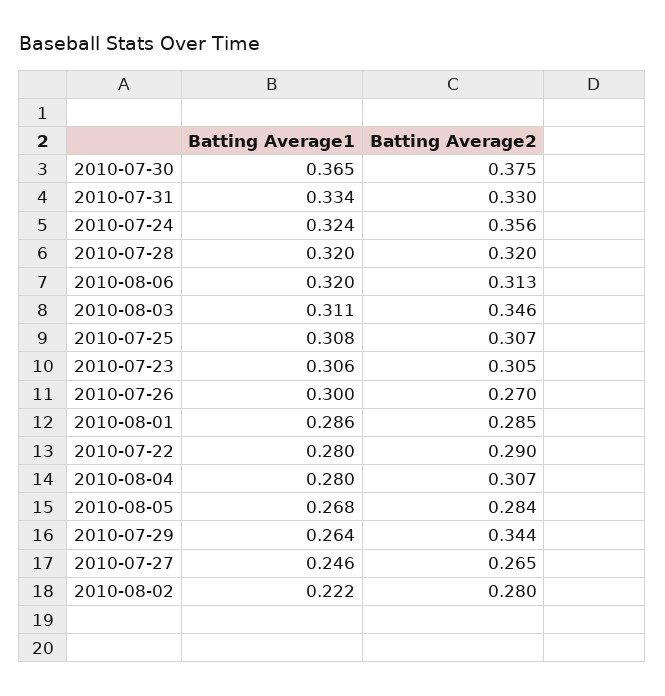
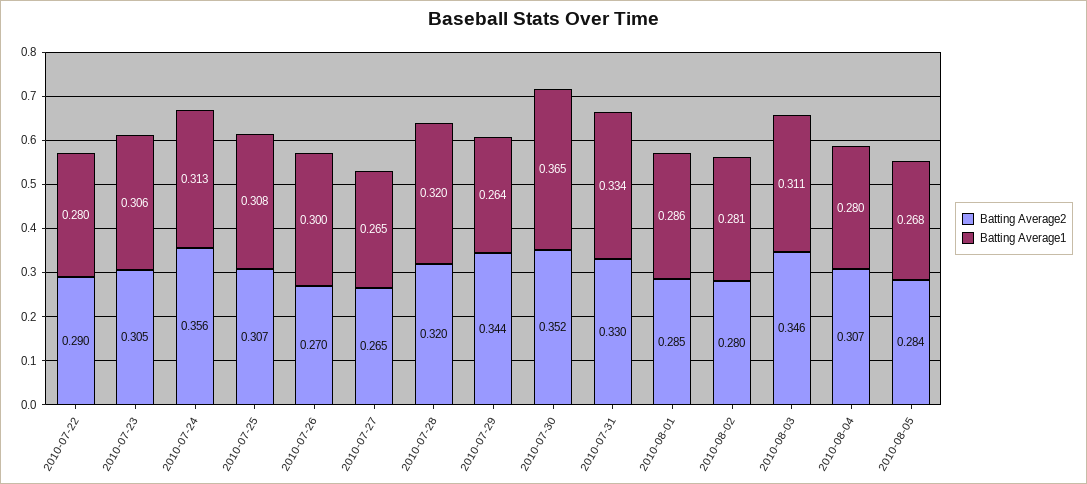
Batting Average2, 2010-07-30: 0.375 -> 0.352
Batting Average1, 2010-07-24: 0.324 -> 0.313
Batting Average1, 2010-08-06: 0.32 -> none
Batting Average2, 2010-08-06: 0.313 -> none
Batting Average1, 2010-07-27: 0.246 -> 0.265
Batting Average1, 2010-08-02: 0.222 -> 0.281

